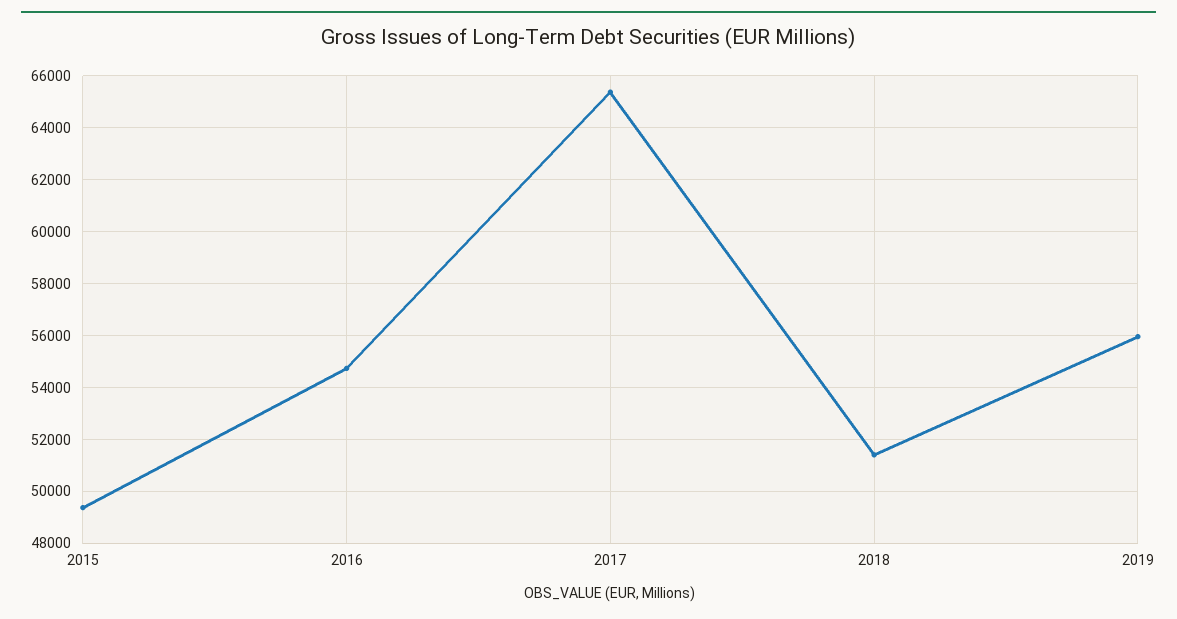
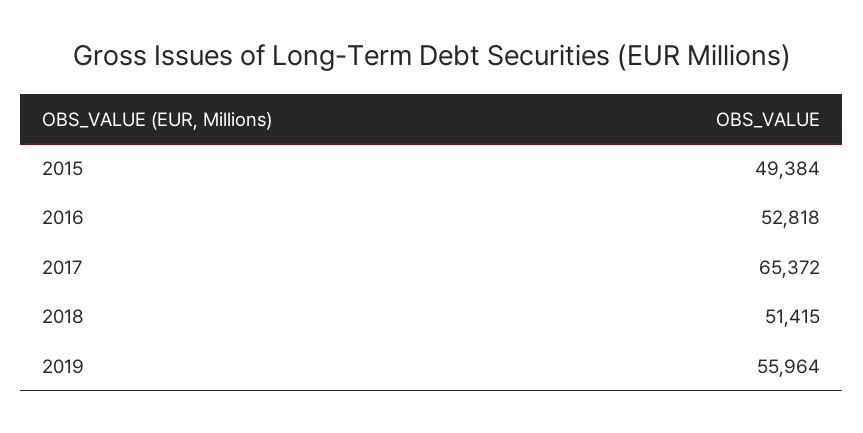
2016: 54750 -> 52818

